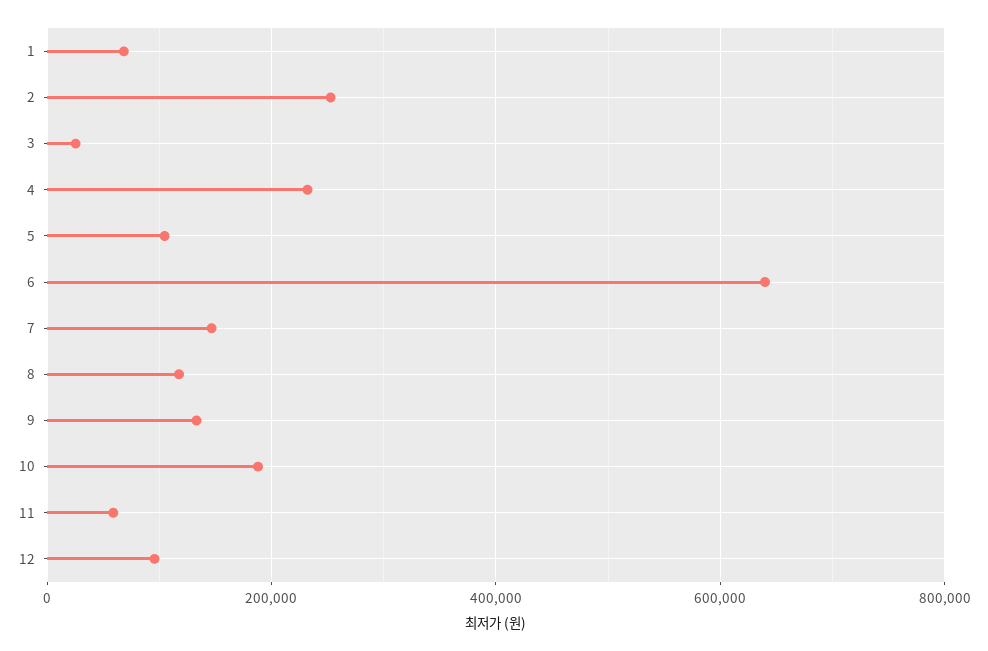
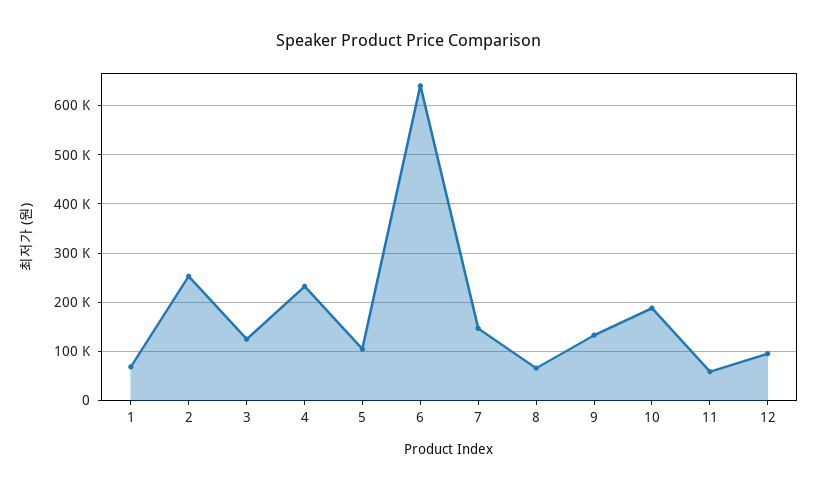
3: 20000 -> 120000
8: 120000 -> 60000

